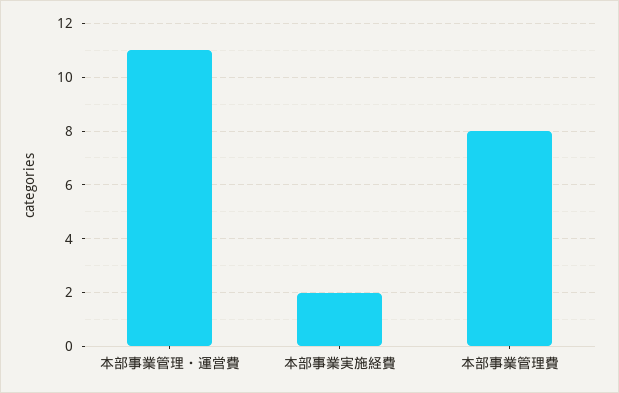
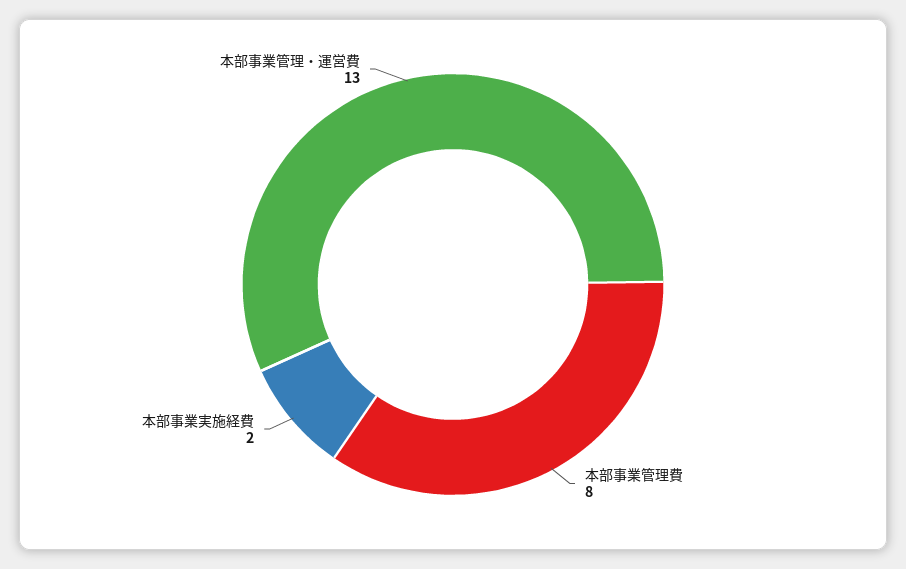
本部事業管理・運営費: 11 -> 13

